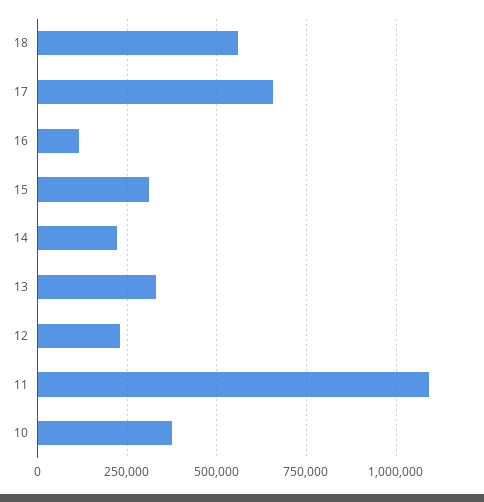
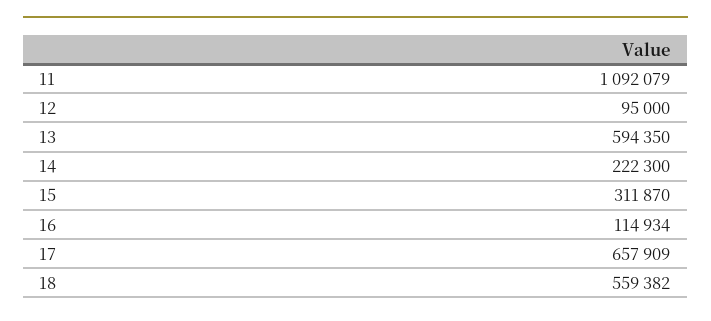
13: 325000 -> 594350
12: 225000 -> 95000
10: 375000 -> none

